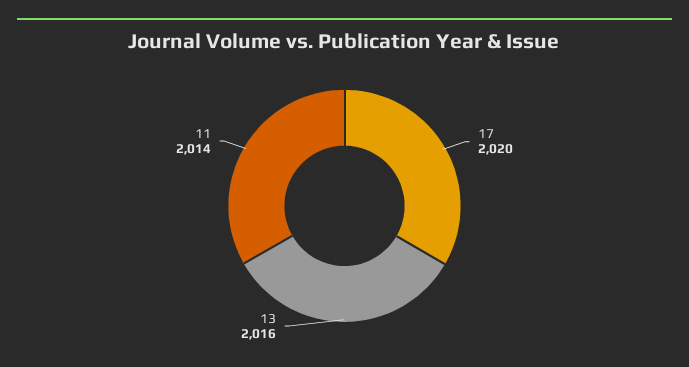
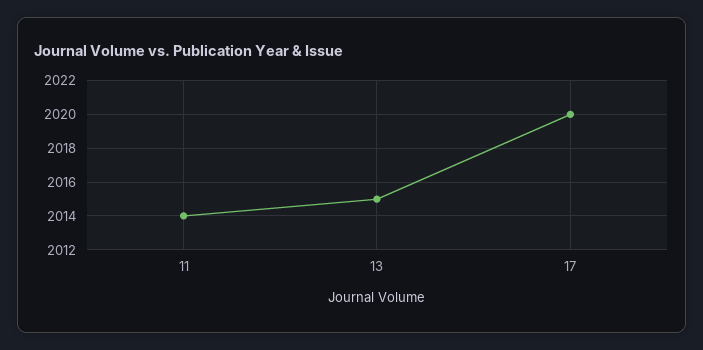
13: 2016 -> 2015

